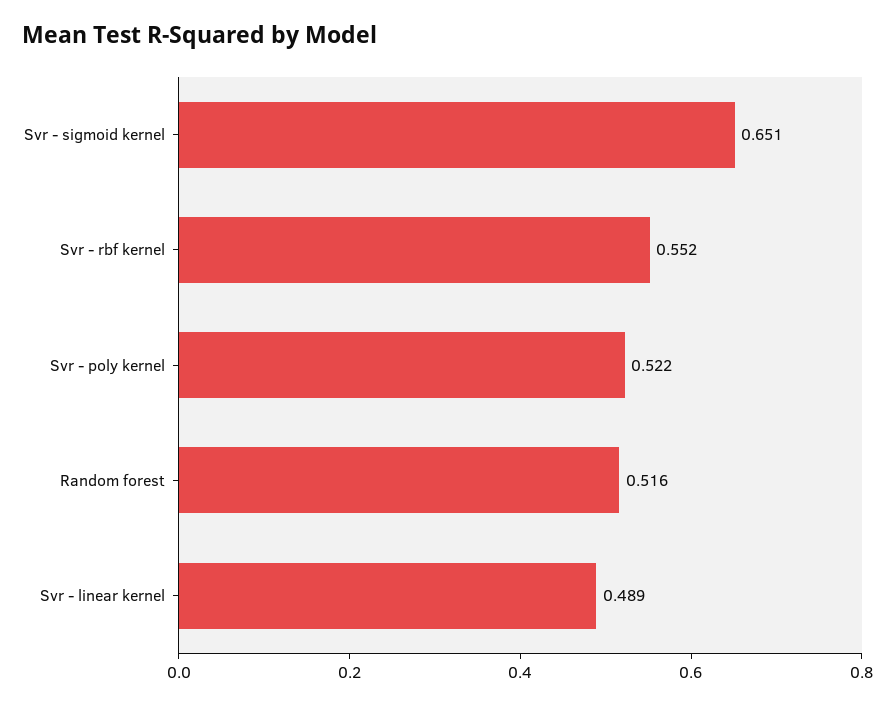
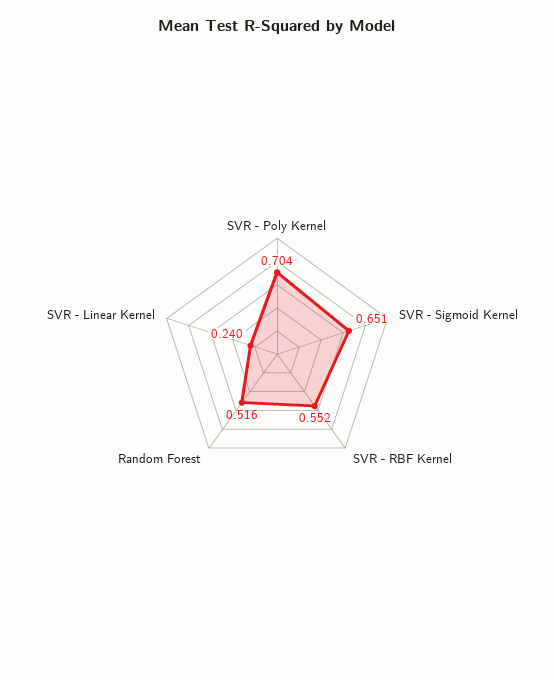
Svr - poly kernel: 0.522 -> 0.704
Svr - linear kernel: 0.489 -> 0.24

